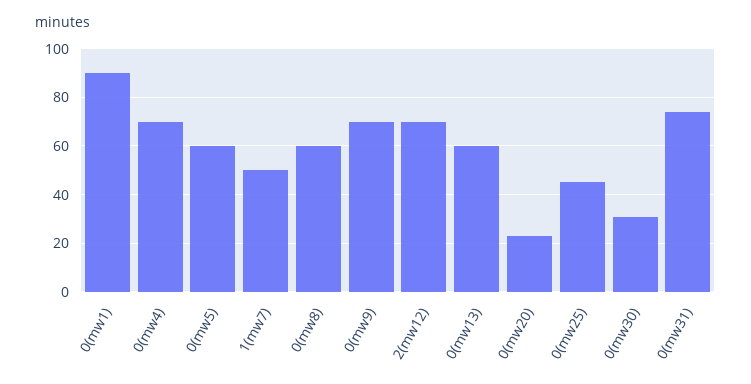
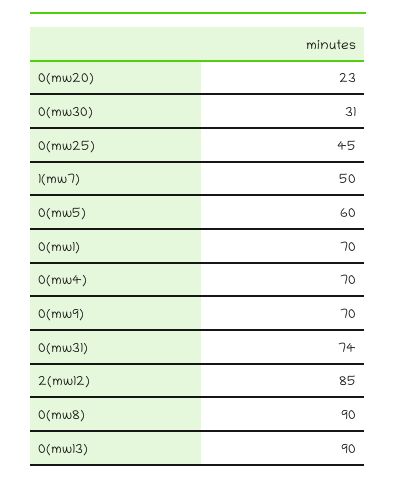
0(mw1): 90 -> 70
0(mw8): 60 -> 90
2(mw12): 70 -> 85
0(mw13): 60 -> 90

